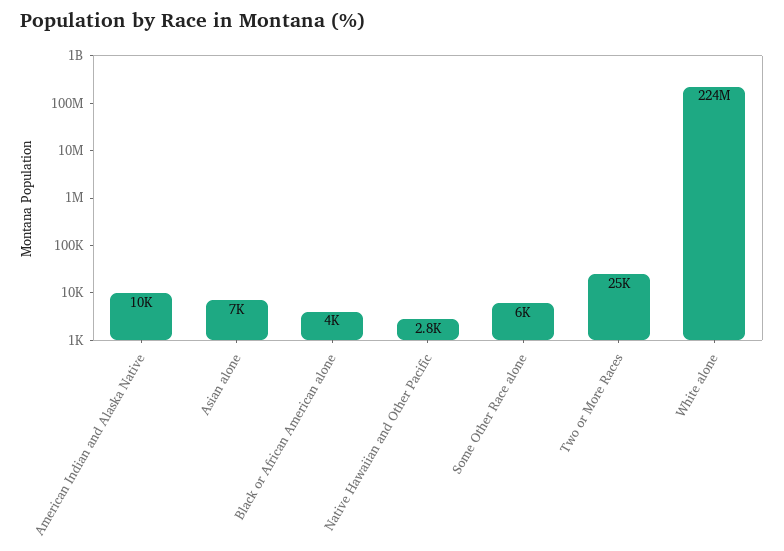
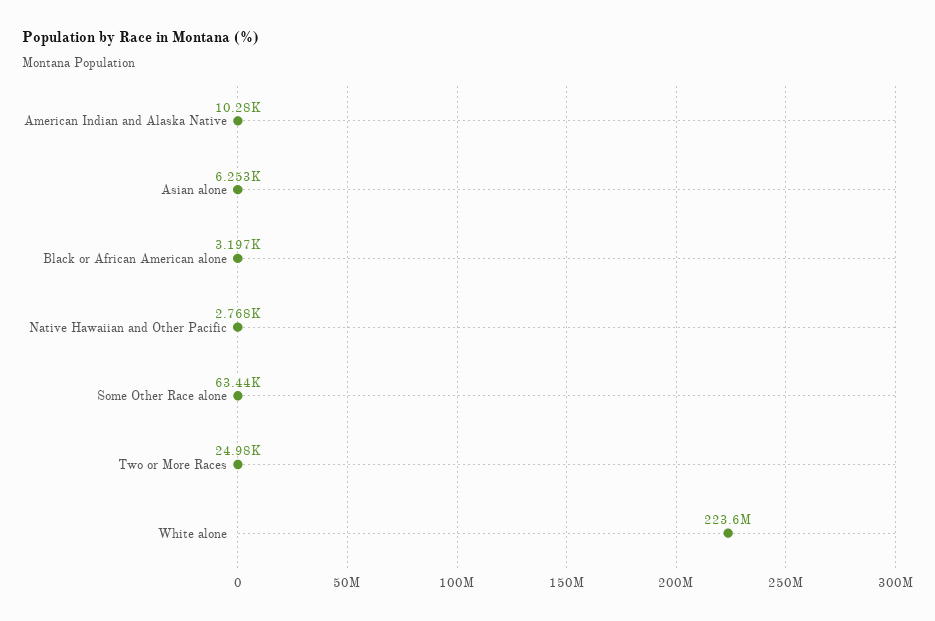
Asian alone: 7000 -> 6253
Black or African American alone: 4000 -> 3197
Some Other Race alone: 6000 -> 63440

